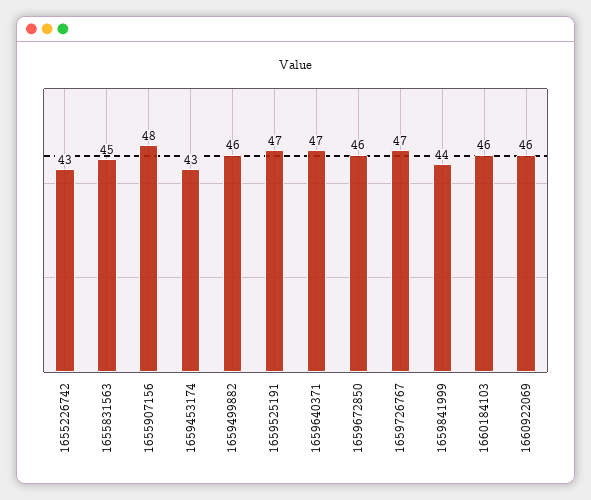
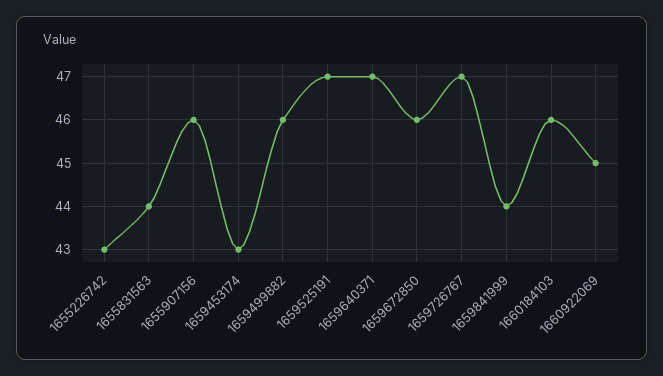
1655831563: 45 -> 44
1655907156: 48 -> 46
1660922069: 46 -> 45

